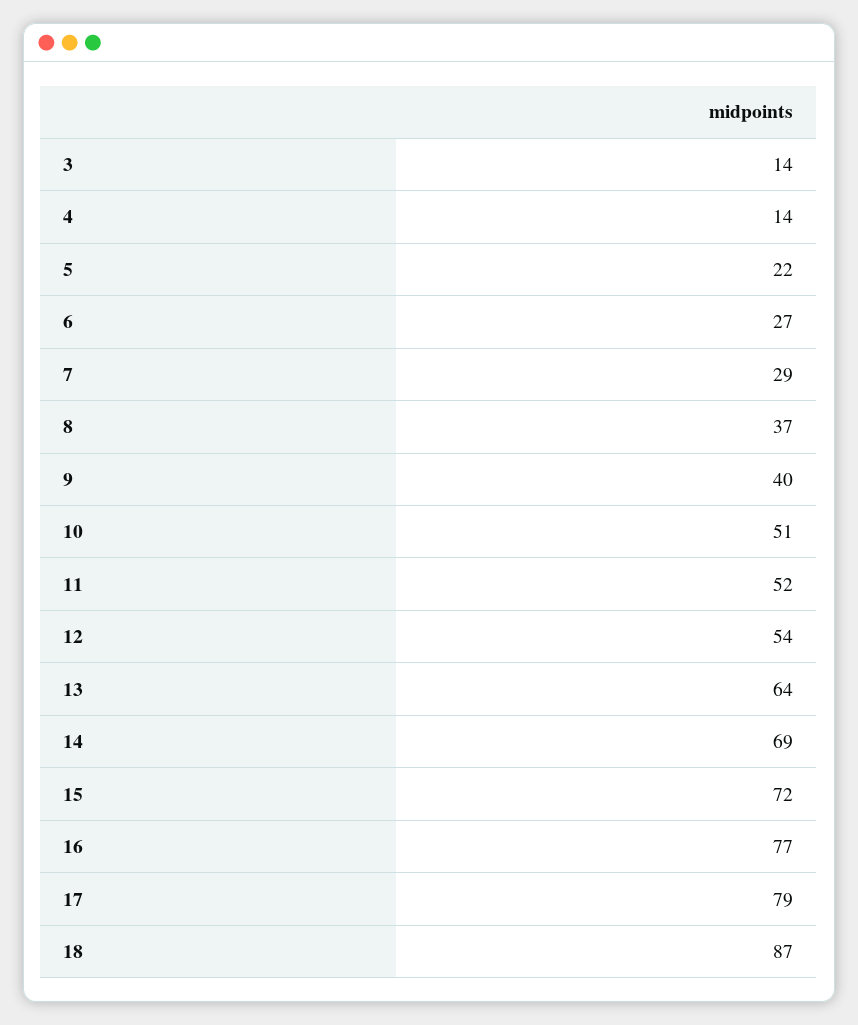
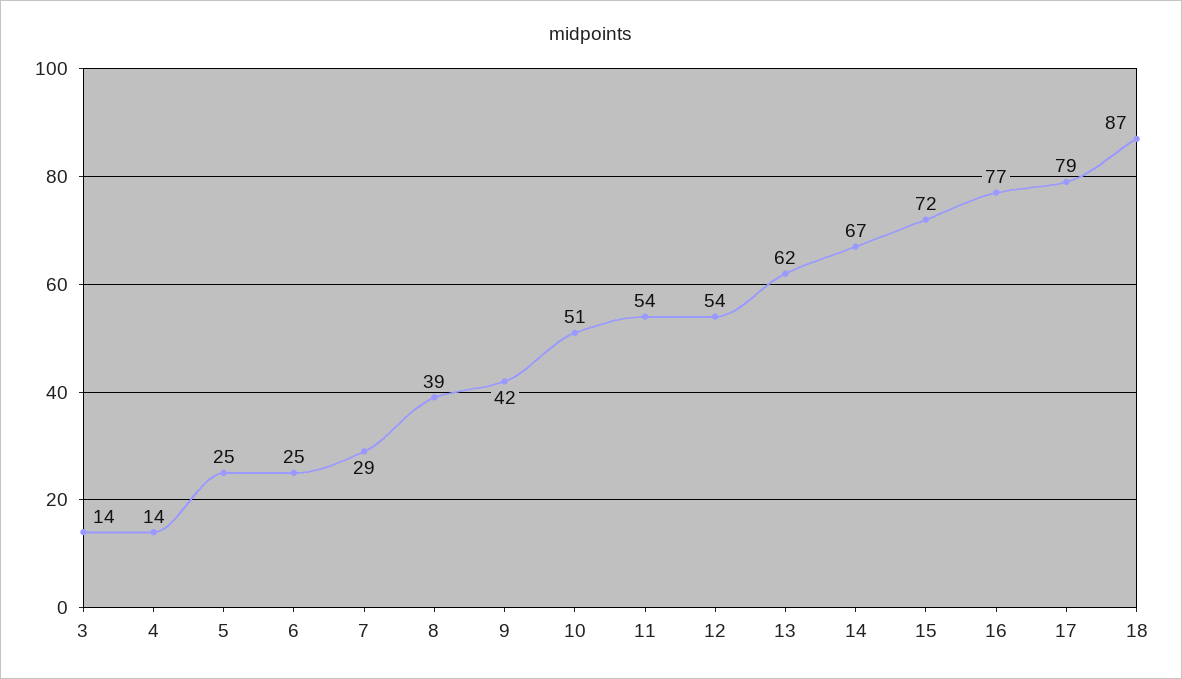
5: 22 -> 25
6: 27 -> 25
8: 37 -> 39
9: 40 -> 42
11: 52 -> 54
13: 64 -> 62
14: 69 -> 67

